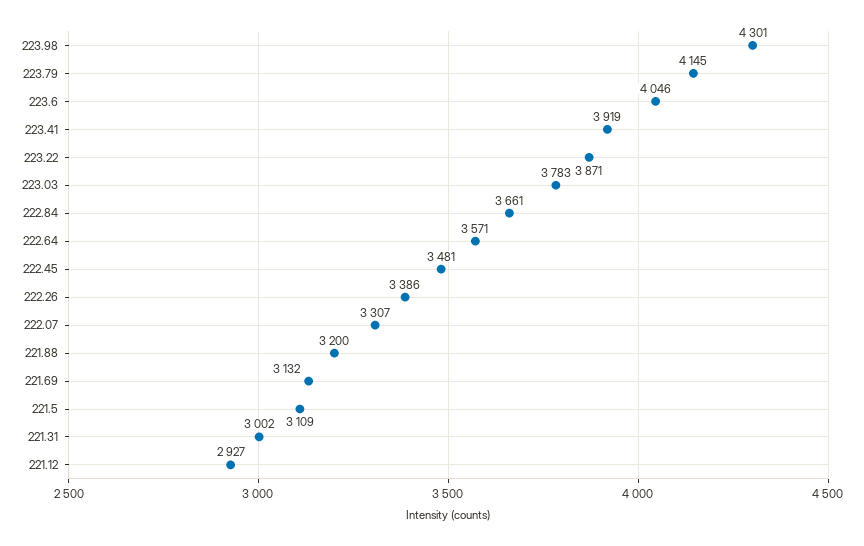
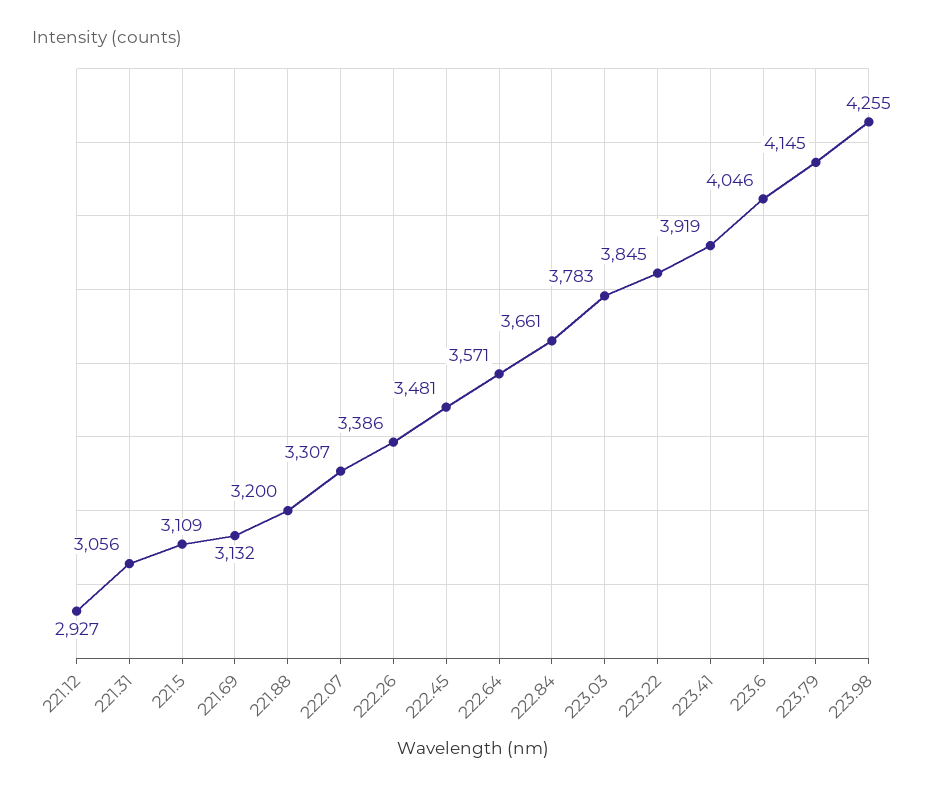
223.98: 4301 -> 4255
223.22: 3871 -> 3845
221.31: 3002 -> 3056

